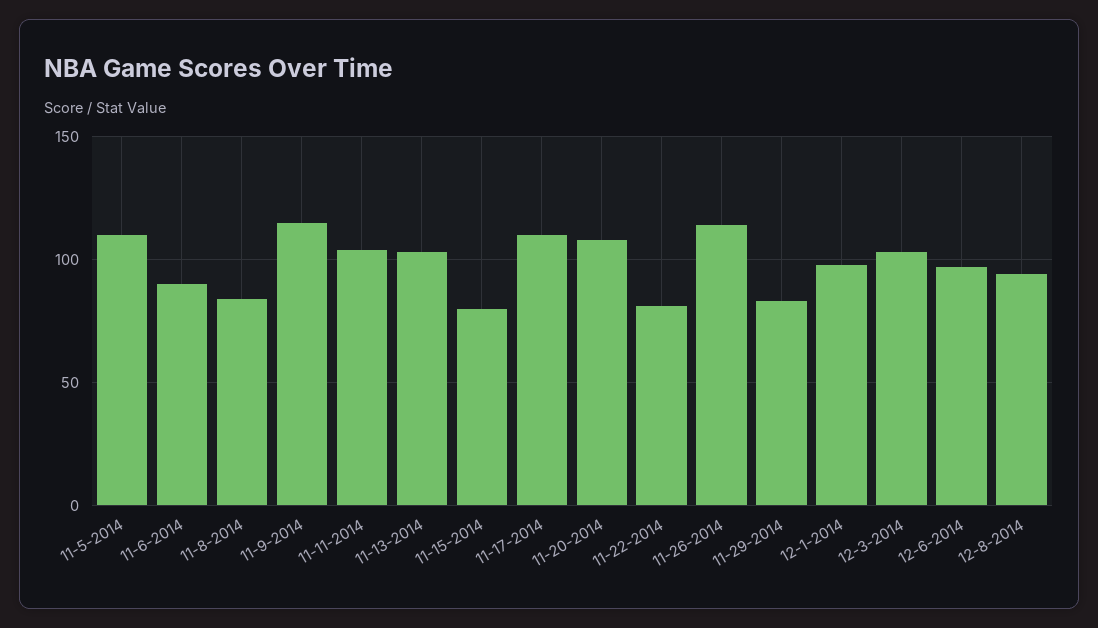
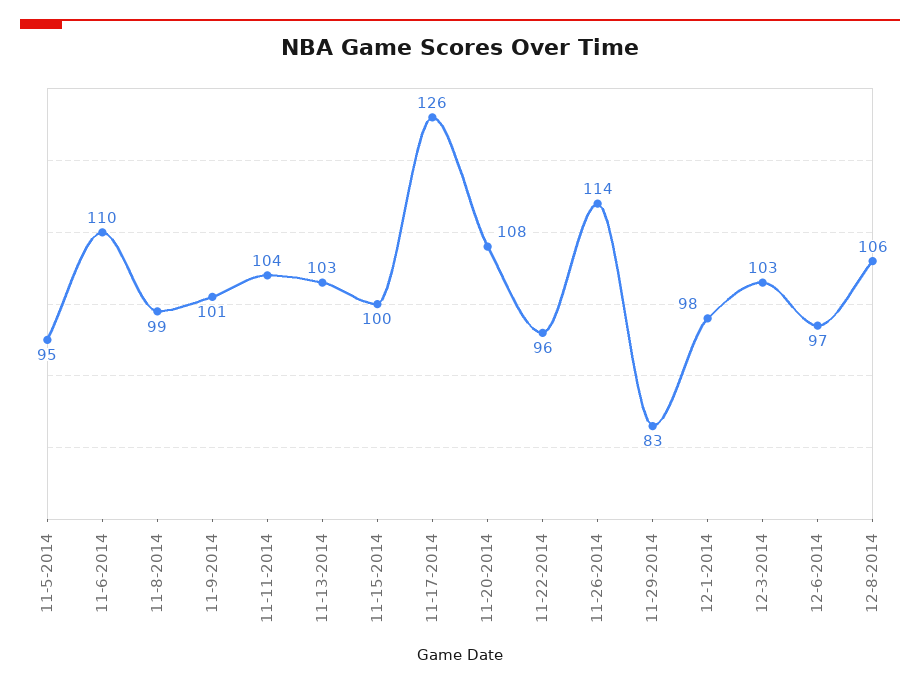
11-5-2014: 110 -> 95
11-6-2014: 90 -> 110
11-8-2014: 85 -> 99
11-9-2014: 115 -> 101
11-15-2014: 80 -> 100
11-17-2014: 110 -> 126
11-22-2014: 80 -> 96
12-8-2014: 95 -> 106

